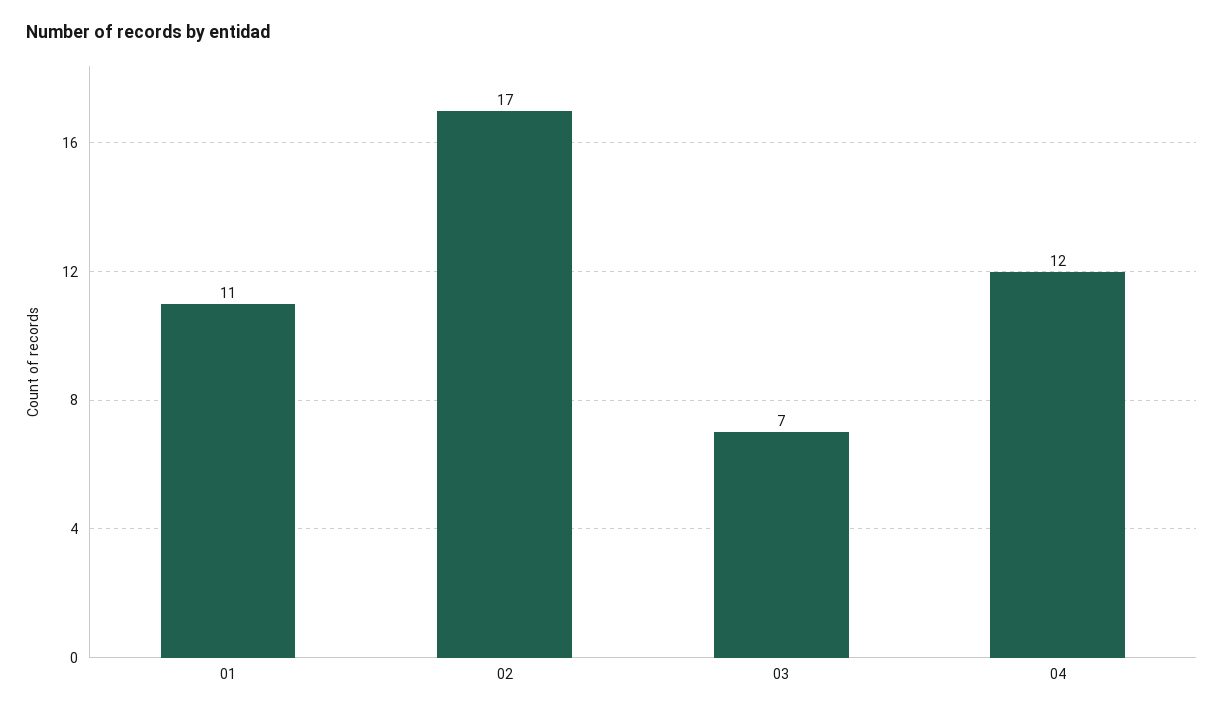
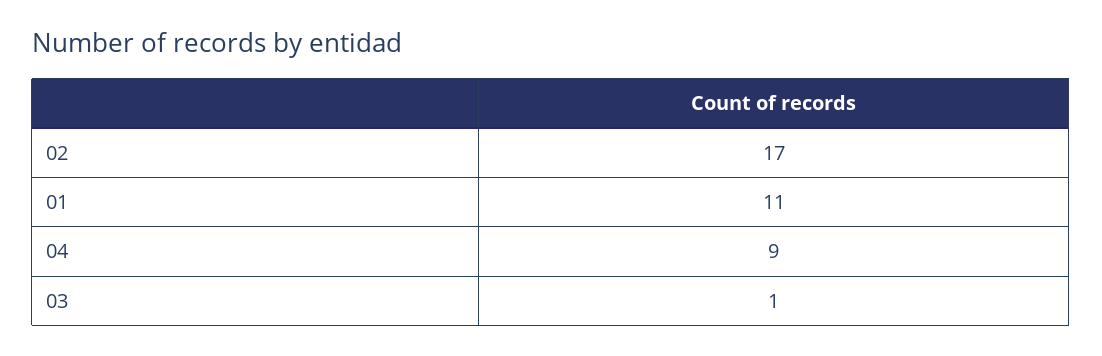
03: 7 -> 1
04: 12 -> 9

